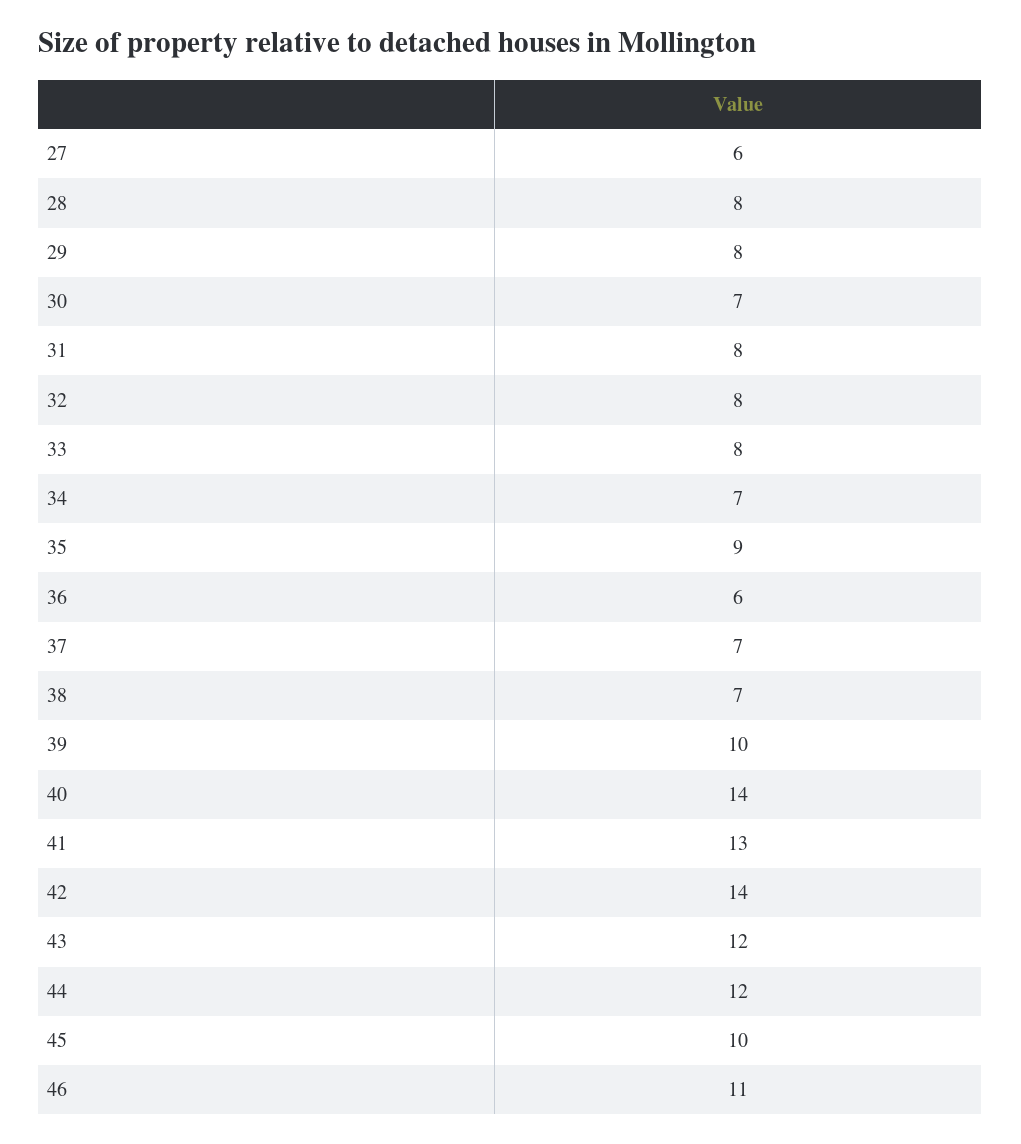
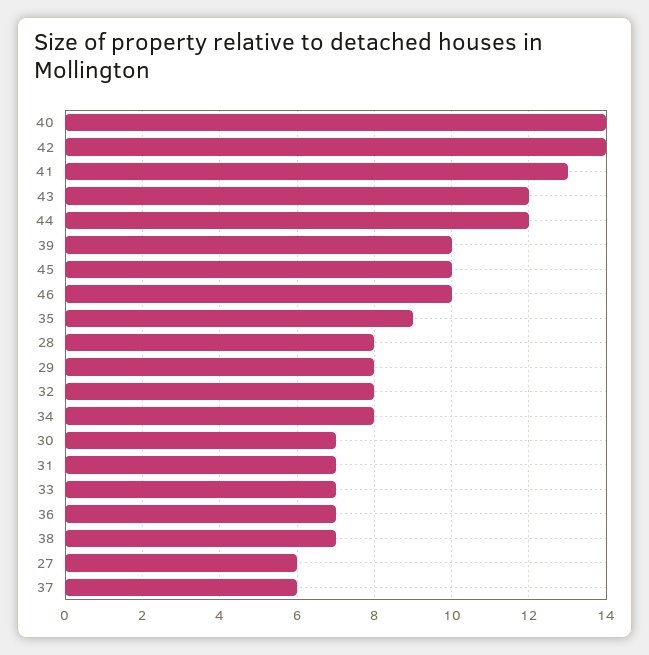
31: 8 -> 7
33: 8 -> 7
34: 7 -> 8
36: 6 -> 7
37: 7 -> 6
46: 11 -> 10

